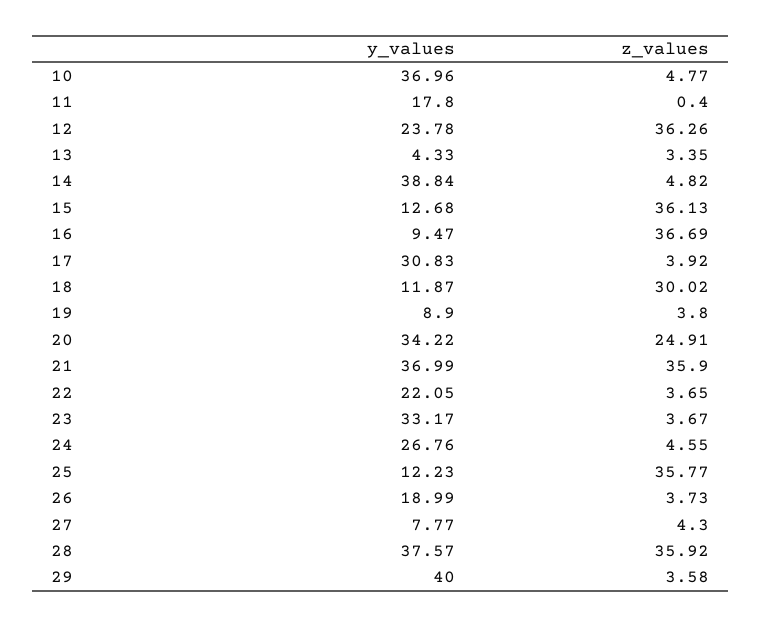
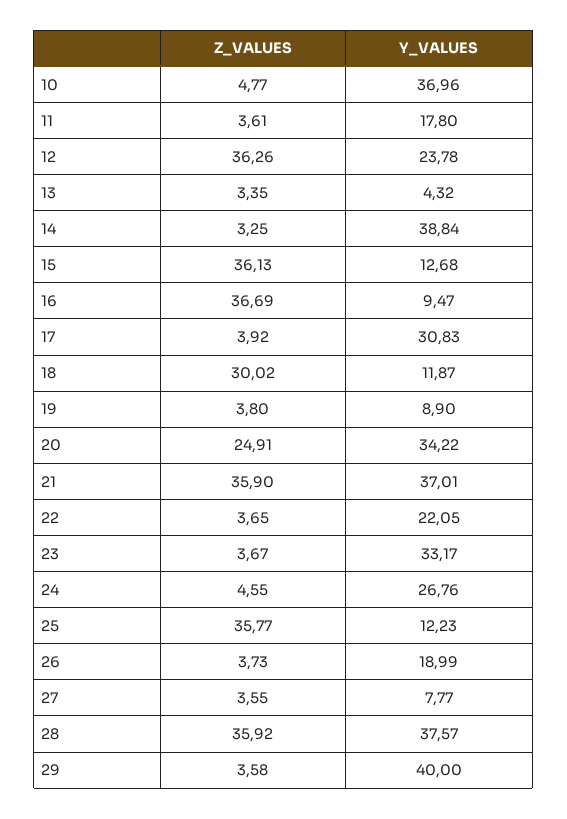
z_values, 11: 0.4 -> 3.61
y_values, 13: 4.33 -> 4.32
z_values, 14: 4.82 -> 3.25
y_values, 21: 36.99 -> 37.01
z_values, 27: 4.3 -> 3.55

